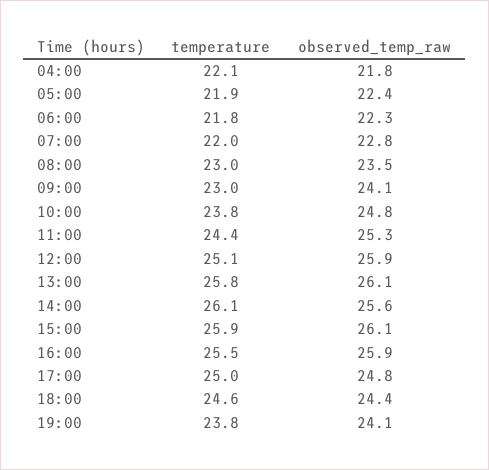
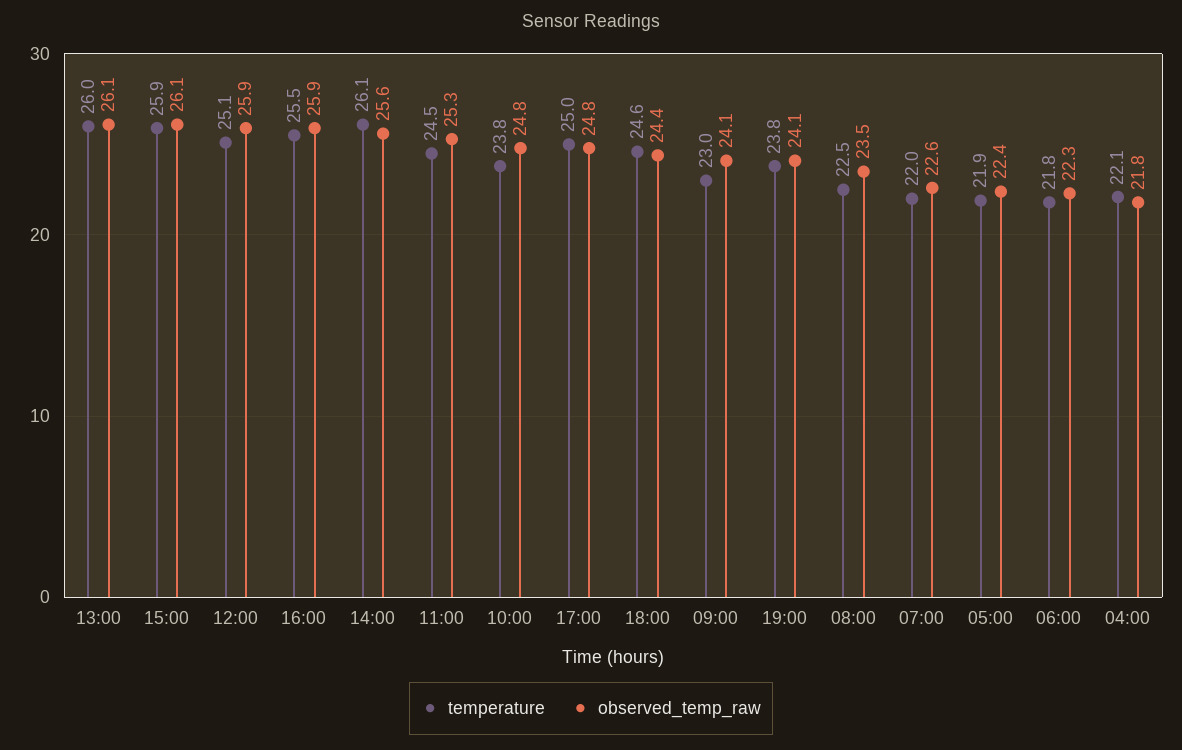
observed_temp_raw, 07:00: 22.8 -> 22.6
temperature, 08:00: 23 -> 22.5
temperature, 11:00: 24.4 -> 24.5
temperature, 13:00: 25.8 -> 26

